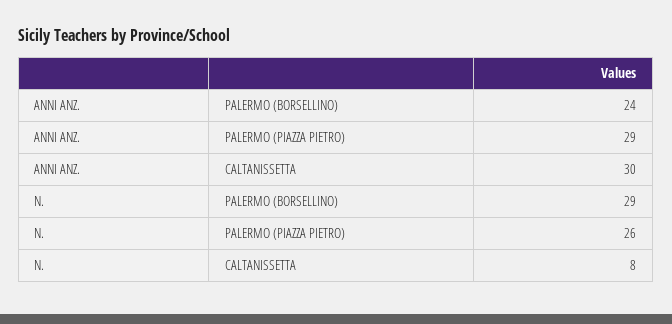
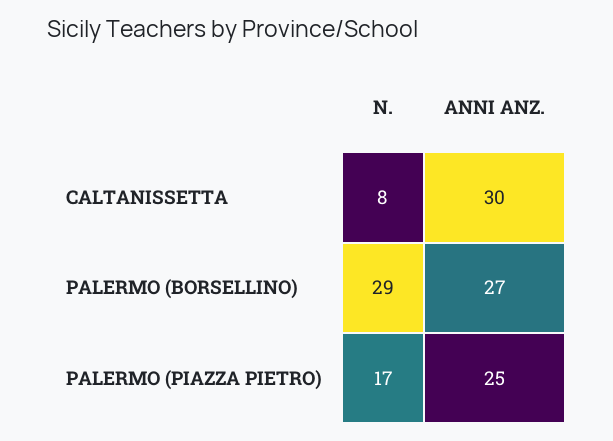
ANNI ANZ., PALERMO (BORSELLINO): 24 -> 27
ANNI ANZ., PALERMO (PIAZZA PIETRO): 29 -> 25
N., PALERMO (PIAZZA PIETRO): 26 -> 17

